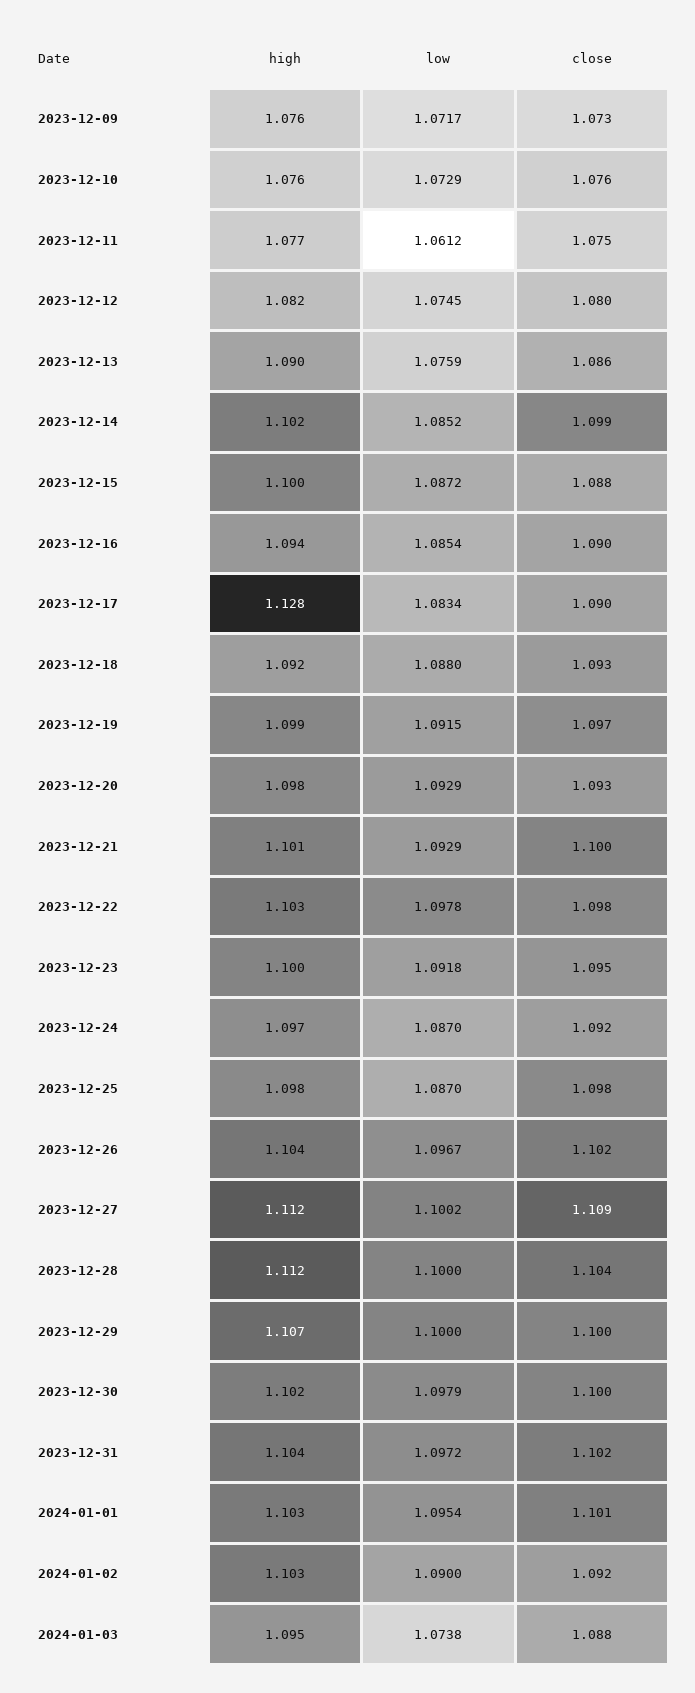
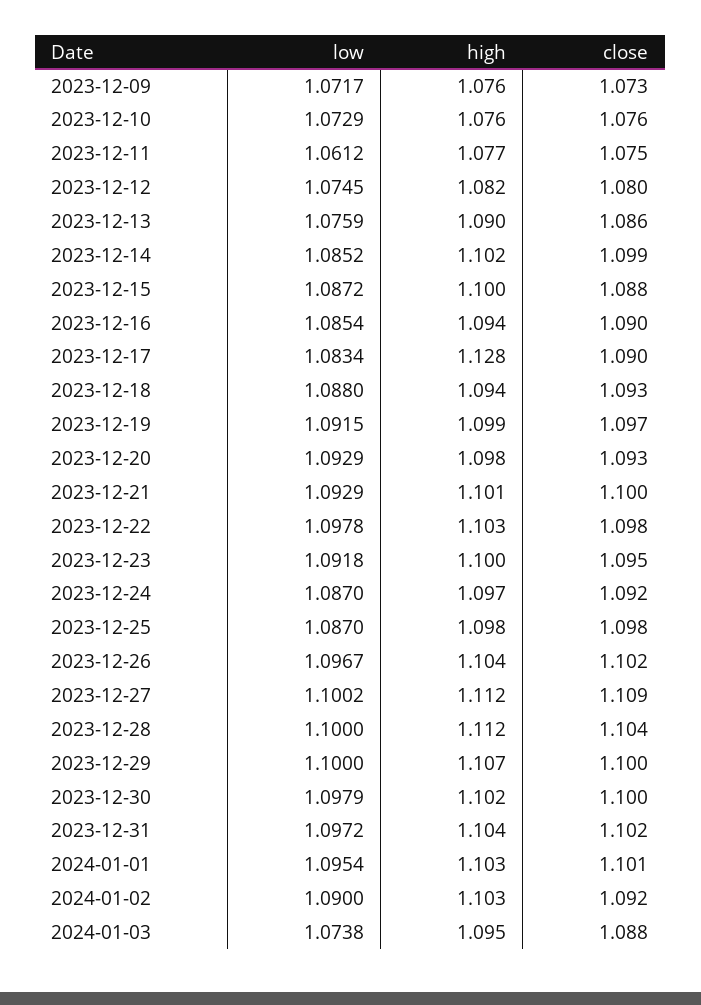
high, 2023-12-18: 1.092 -> 1.094

